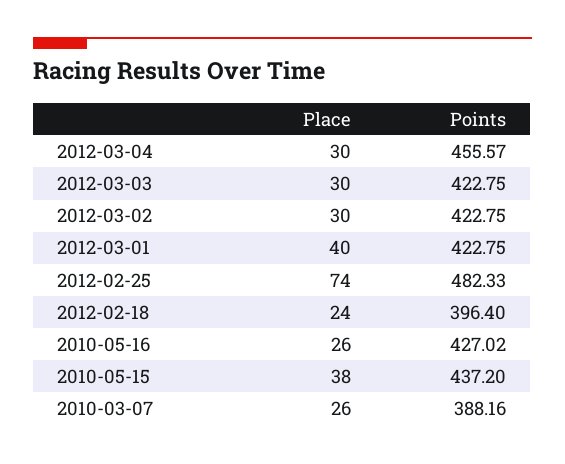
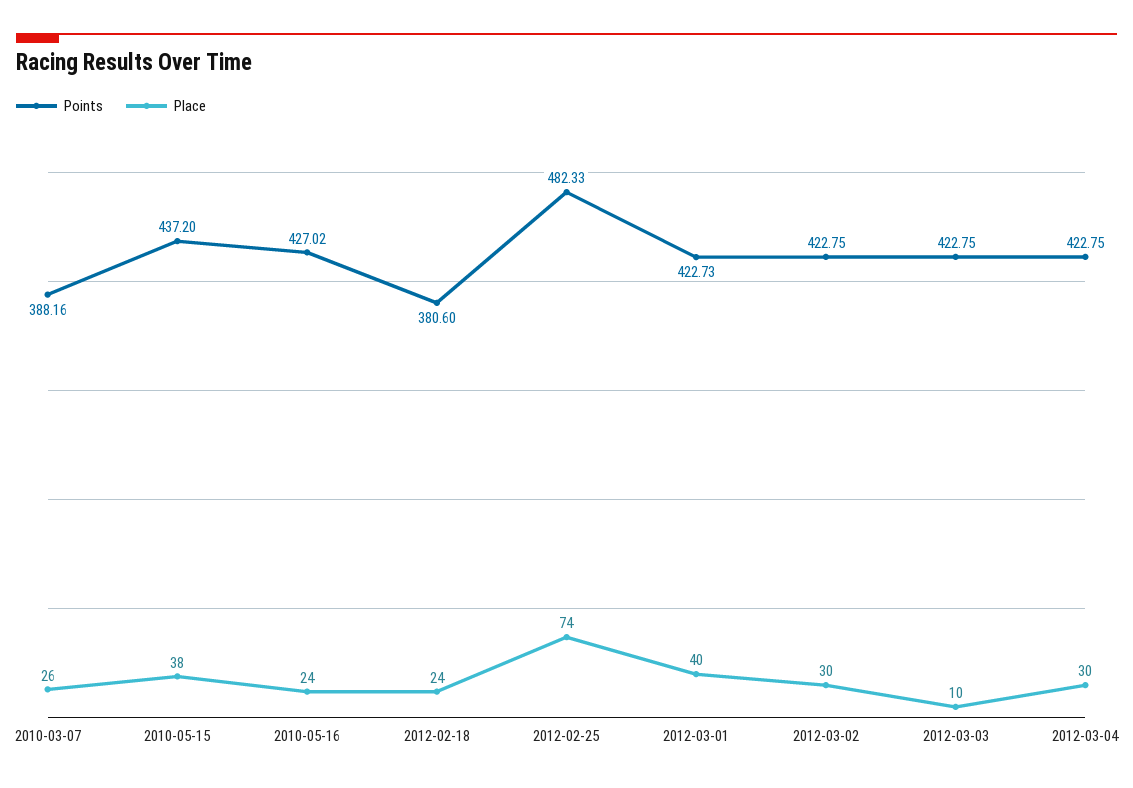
Points, 2012-03-04: 455.57 -> 422.75
Place, 2012-03-03: 30 -> 10
Points, 2012-03-01: 422.75 -> 422.73
Points, 2012-02-18: 396.4 -> 380.6
Place, 2010-05-16: 26 -> 24

